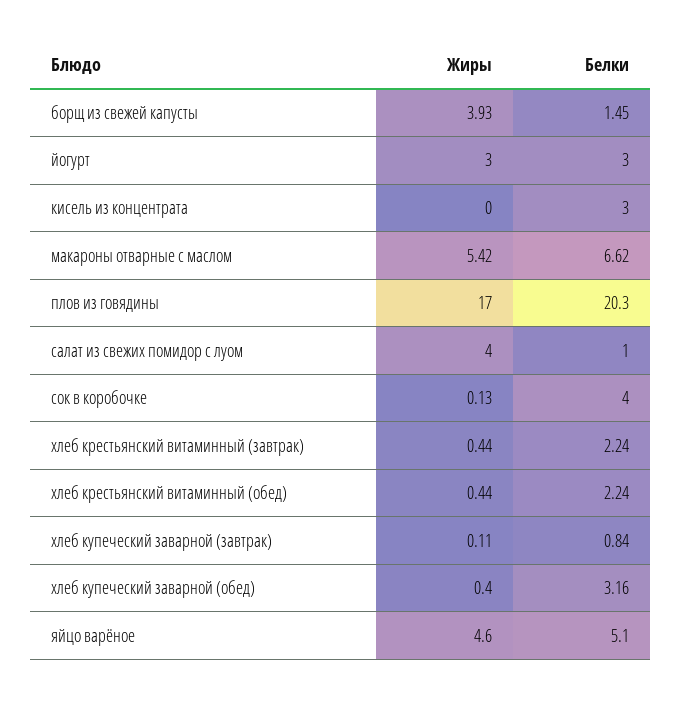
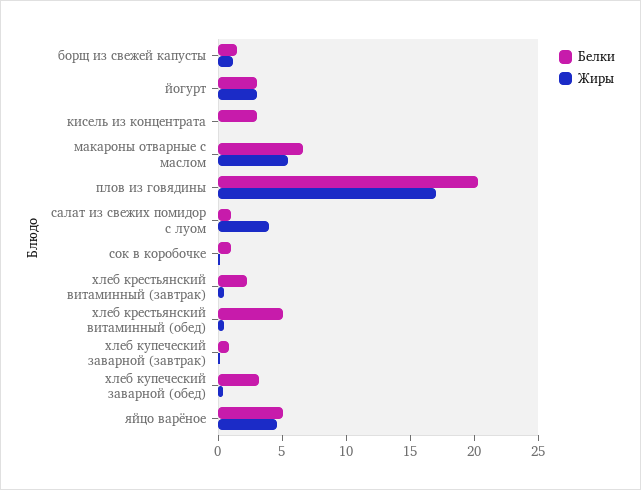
Жиры, борщ из свежей капусты: 3.93 -> 1
Белки, сок в коробочке: 4 -> 1
Белки, хлеб крестьянский витаминный (обед): 2.24 -> 5

